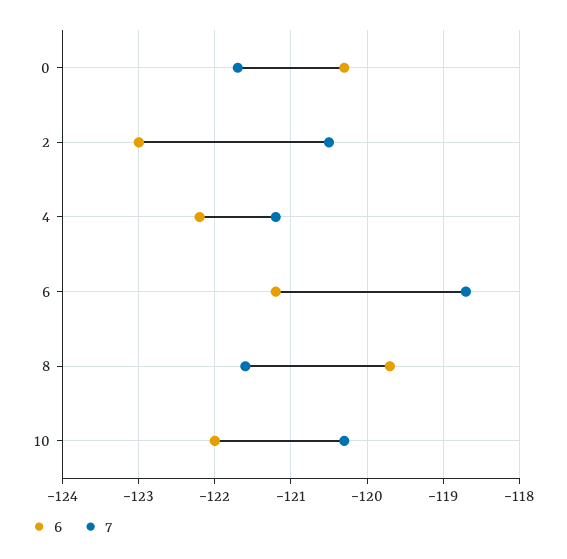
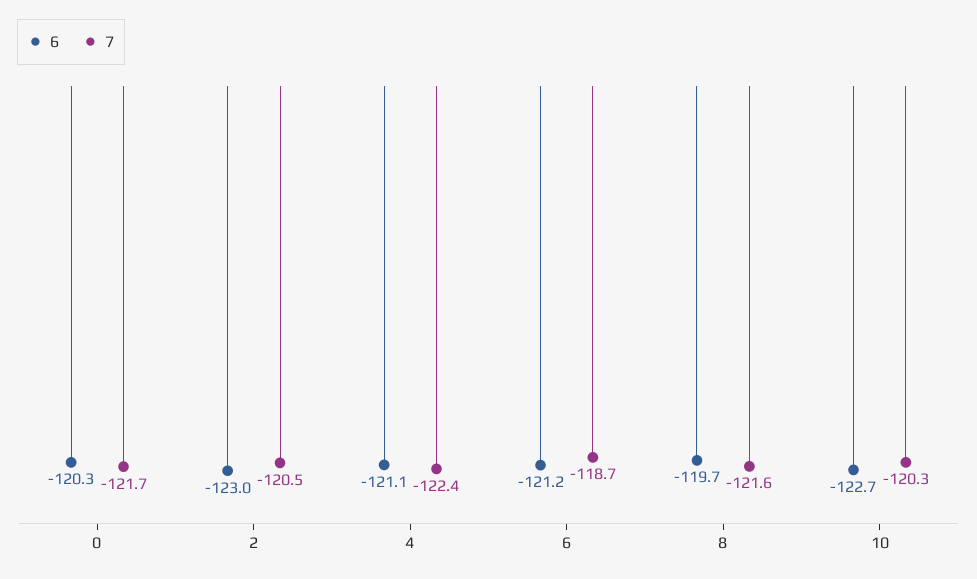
6, 4: -122.2 -> -121.1
7, 4: -121.2 -> -122.4
6, 10: -122 -> -122.7

